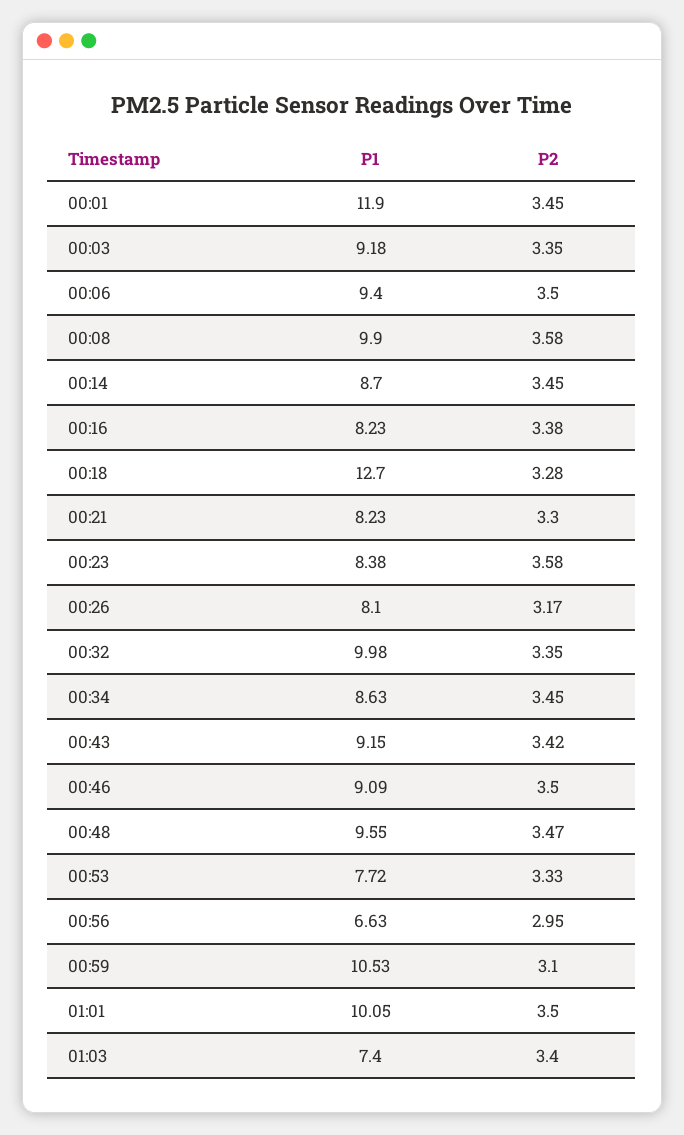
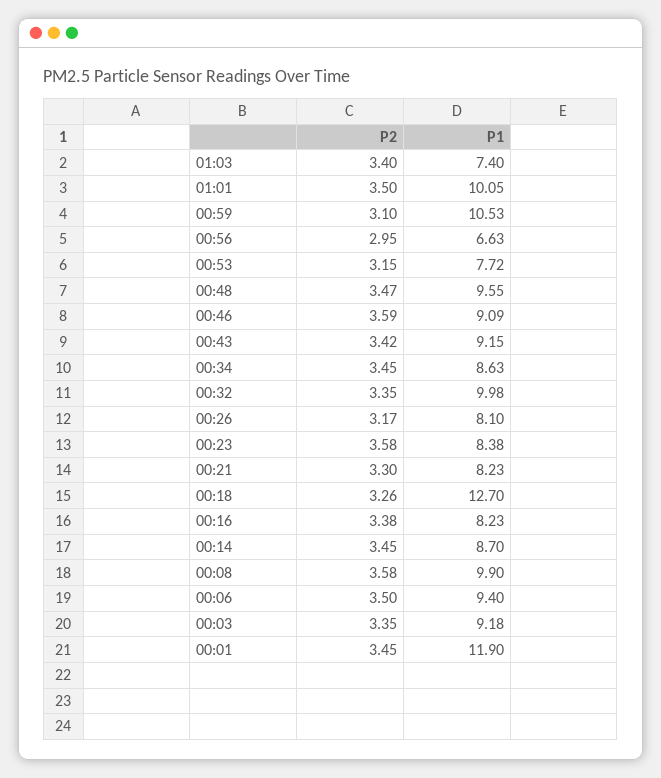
P2, 00:18: 3.28 -> 3.26
P2, 00:46: 3.5 -> 3.59
P2, 00:53: 3.33 -> 3.15

